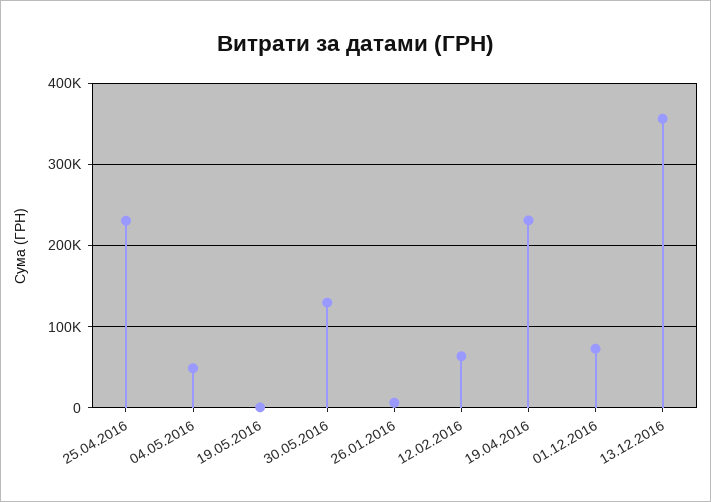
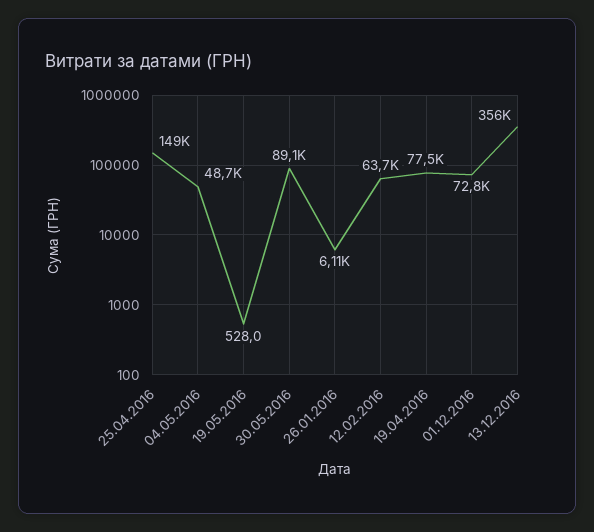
25.04.2016: 230000 -> 149000
30.05.2016: 130000 -> 89100
19.04.2016: 230000 -> 77500

